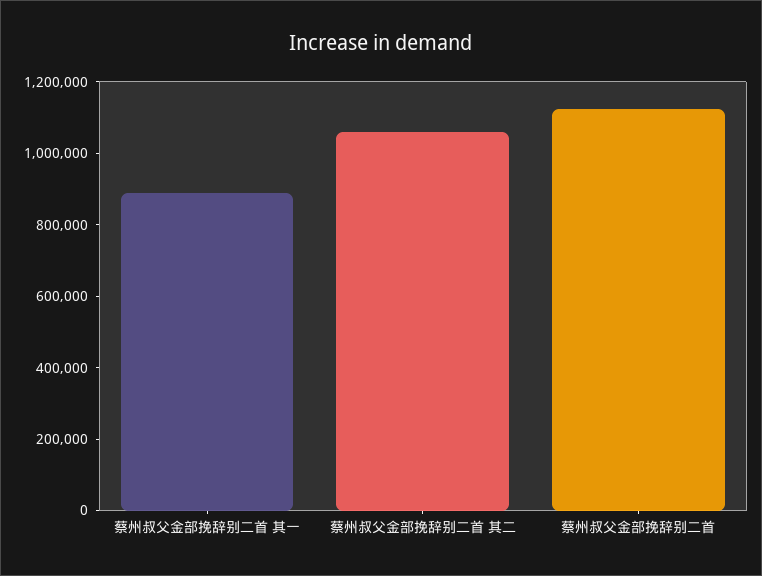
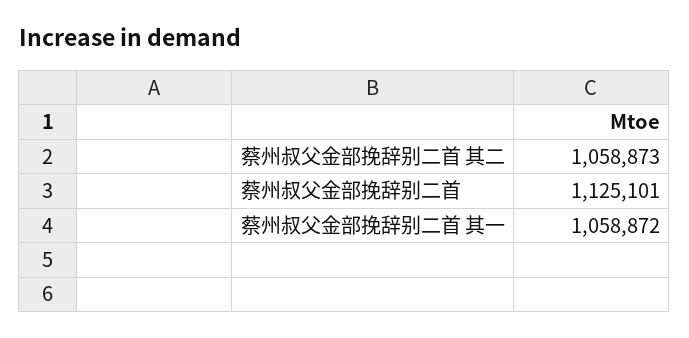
蔡州叔父金部挽辞别二首 其一: 900000 -> 1058872

